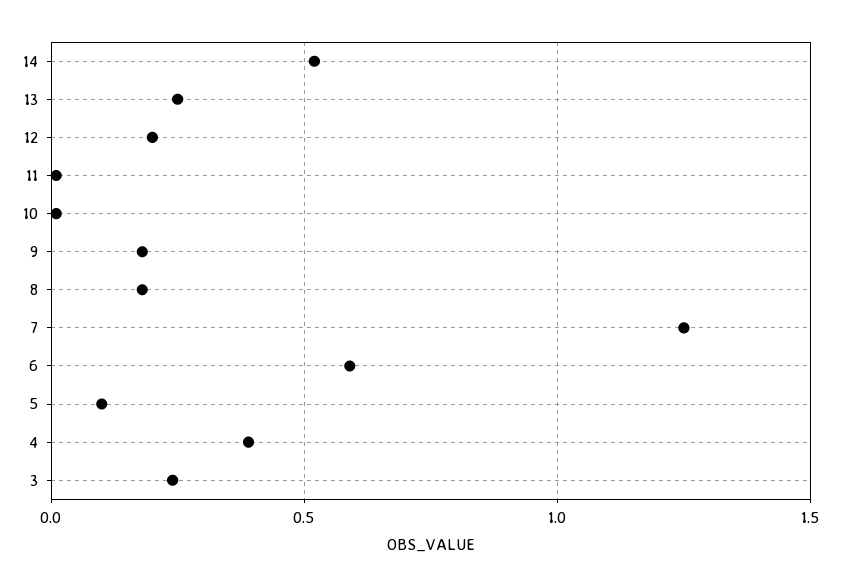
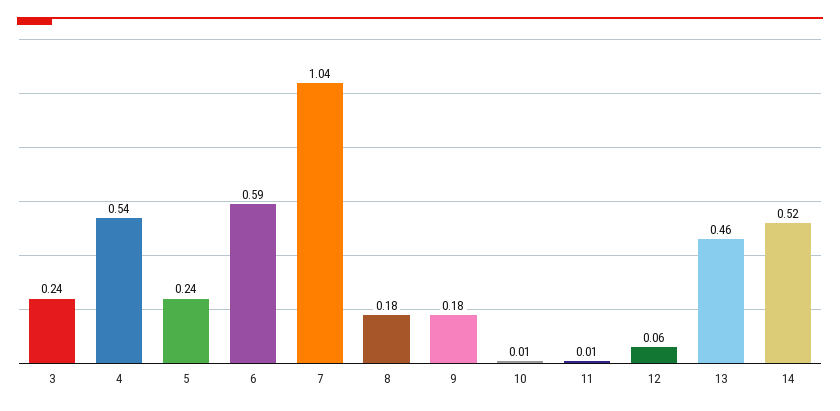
13: 0.25 -> 0.46
12: 0.2 -> 0.06
7: 1.25 -> 1.04
5: 0.1 -> 0.24
4: 0.4 -> 0.54

